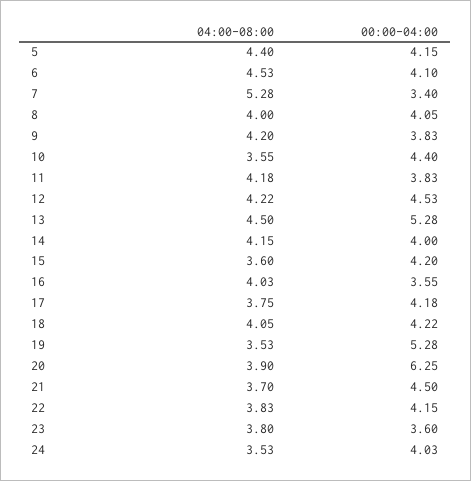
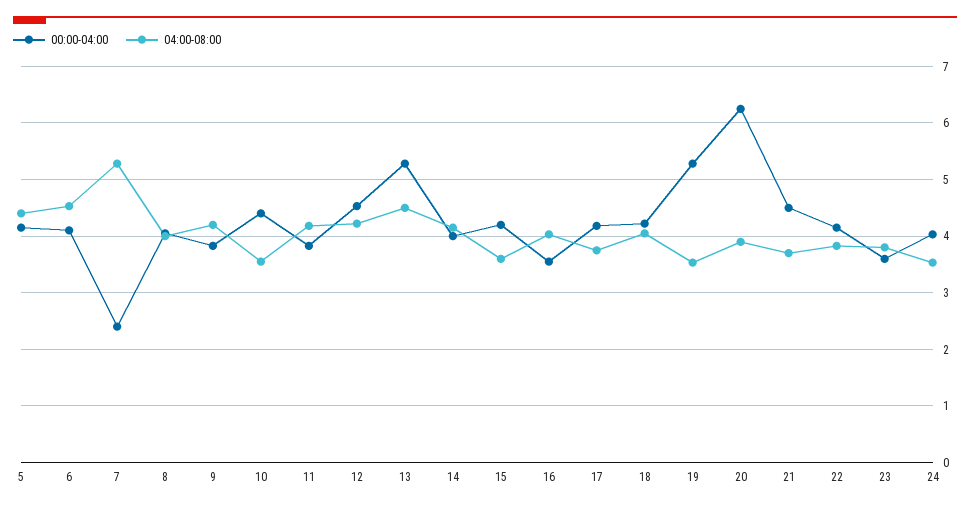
00:00-04:00, 7: 3.4 -> 2.4

